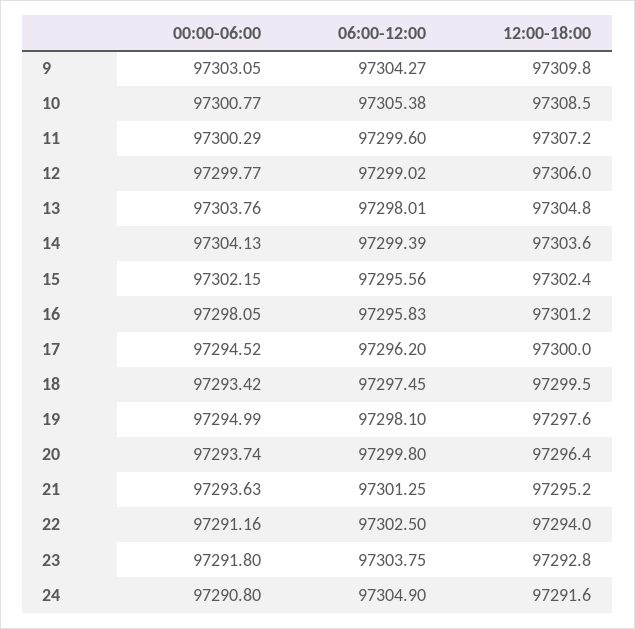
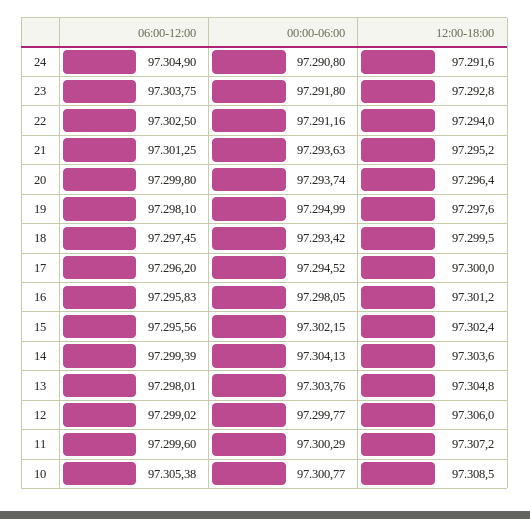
00:00-06:00, 9: 97303.05 -> none
06:00-12:00, 9: 97304.27 -> none
12:00-18:00, 9: 97309.8 -> none

